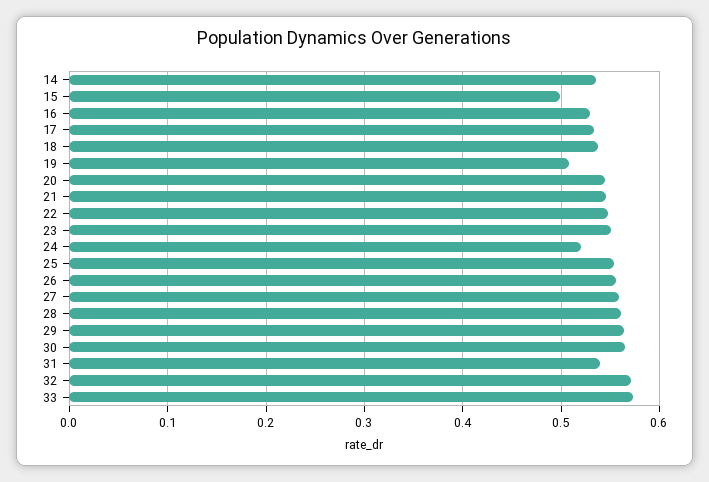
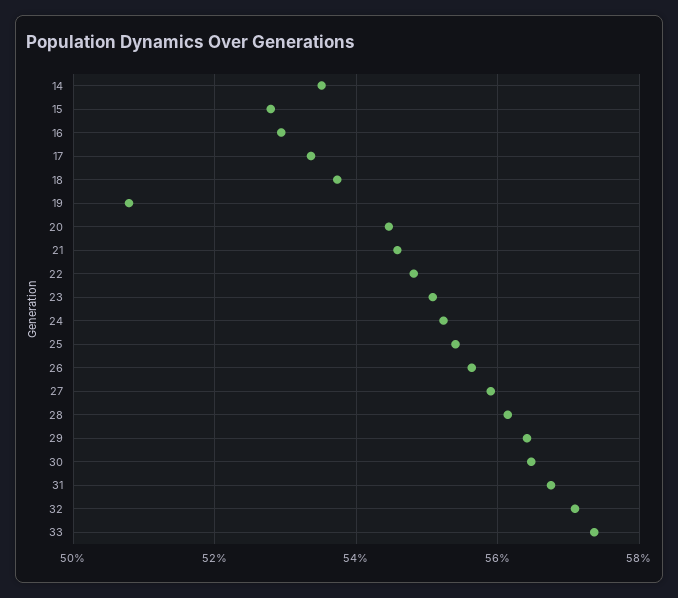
15: 0.5 -> 0.528
24: 0.52 -> 0.552
31: 0.54 -> 0.568

